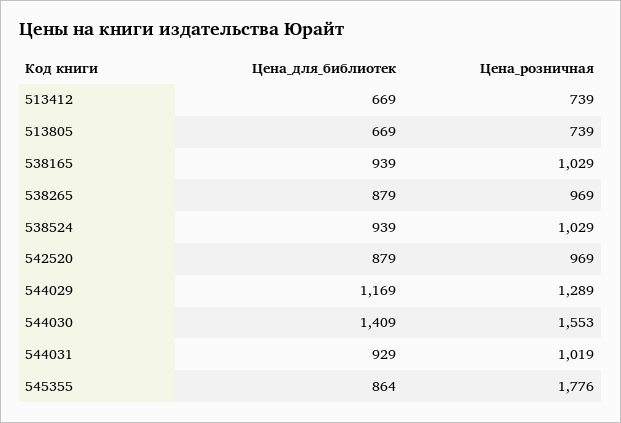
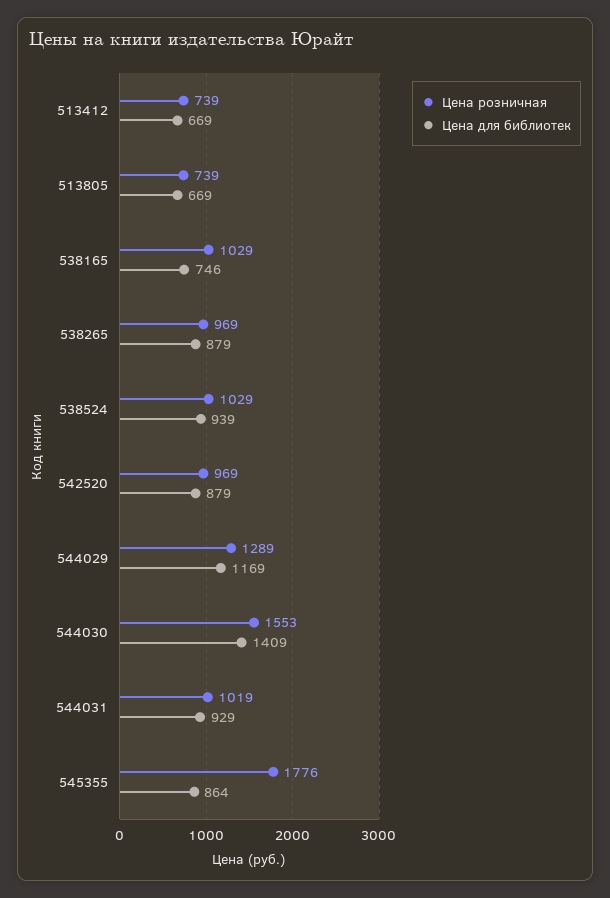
Цена_для_библиотек, 538165: 939 -> 746

